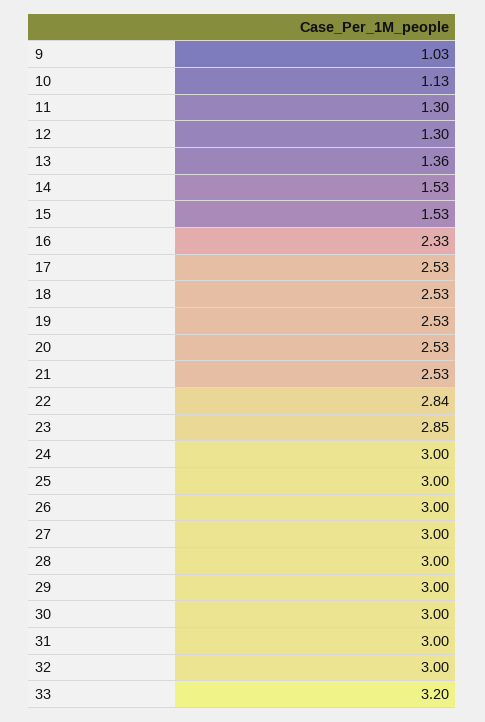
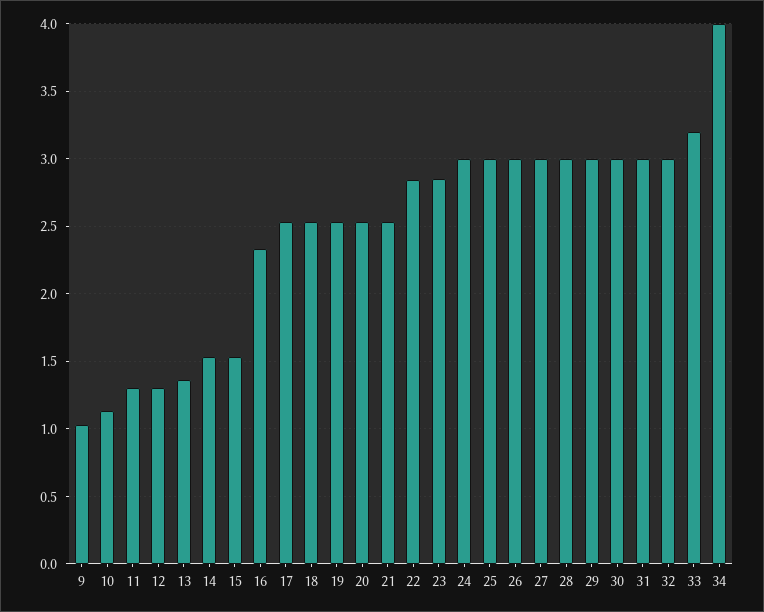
34: none -> 4

